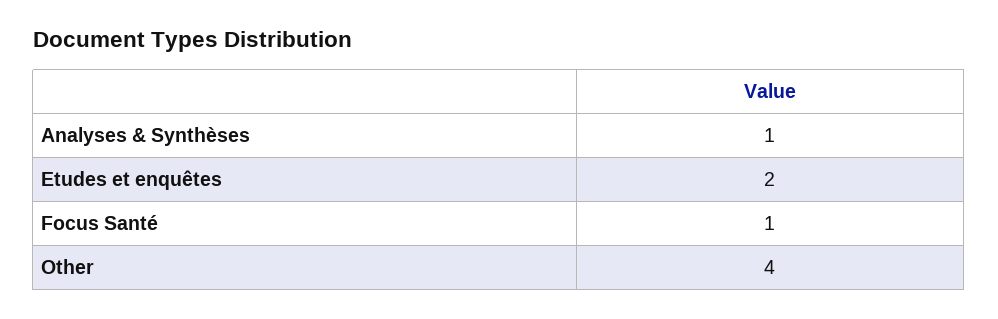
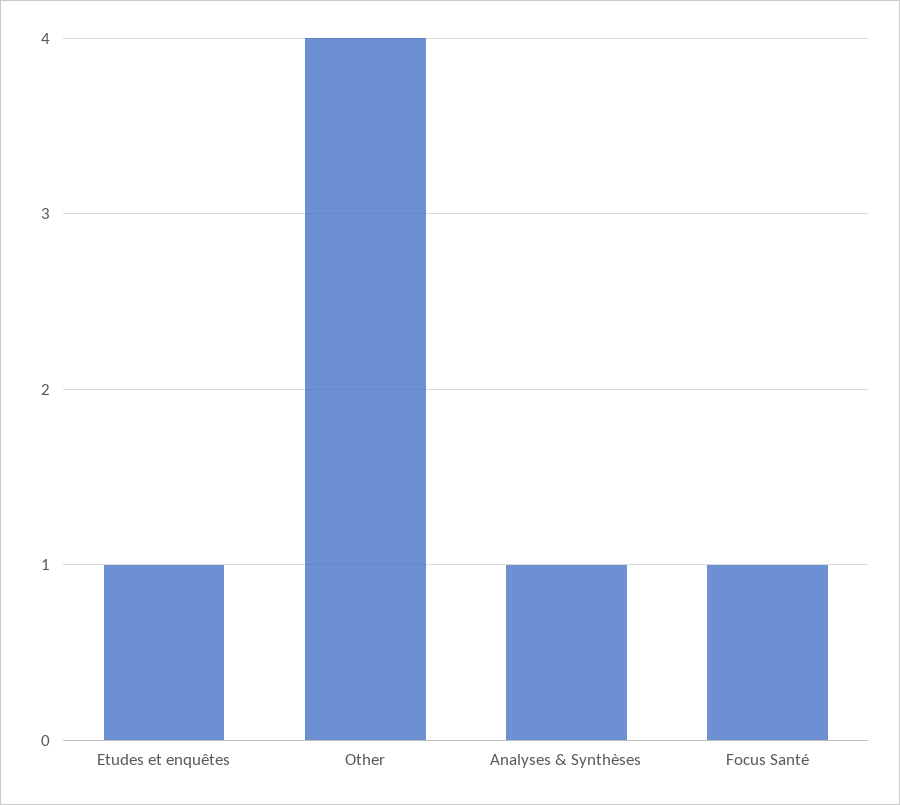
Etudes et enquêtes: 2 -> 1

